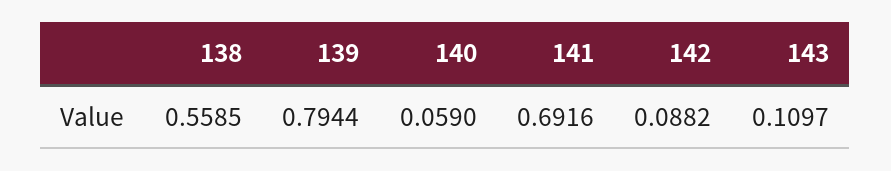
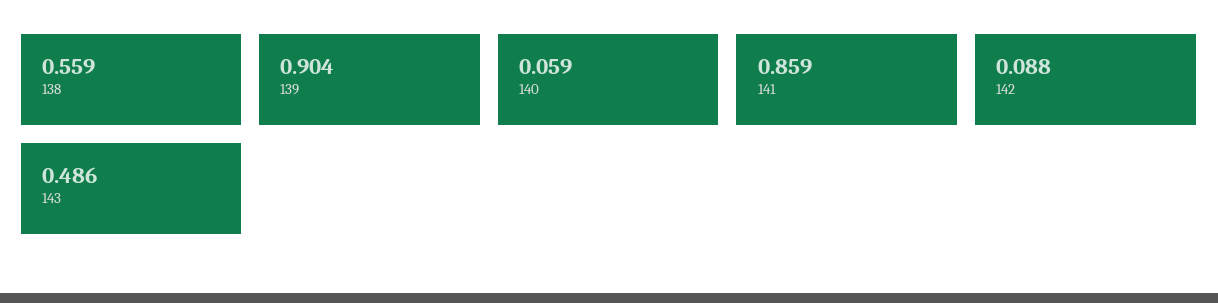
139: 0.7944 -> 0.904
141: 0.6916 -> 0.859
143: 0.1097 -> 0.486

